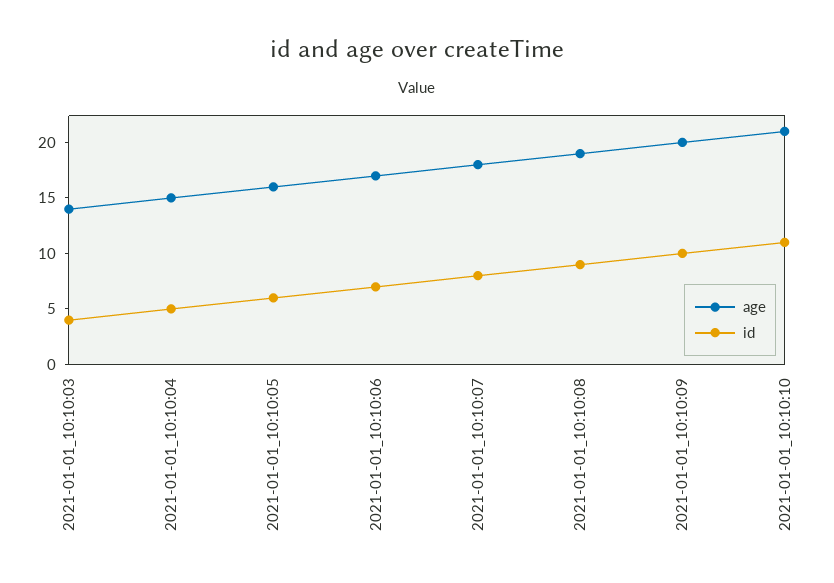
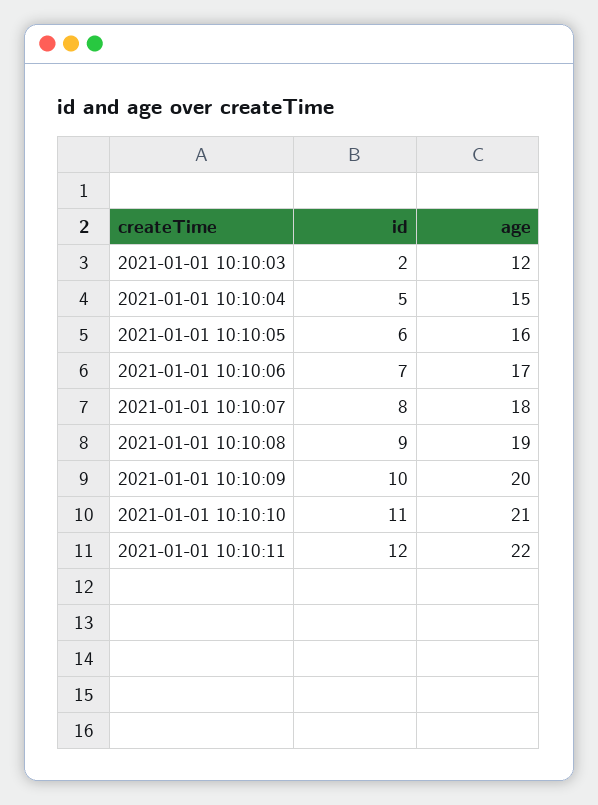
age, 2021-01-01_10:10:03: 14 -> 12
id, 2021-01-01_10:10:03: 4 -> 2
id, 2021-01-01 10:10:11: none -> 12
age, 2021-01-01 10:10:11: none -> 22

